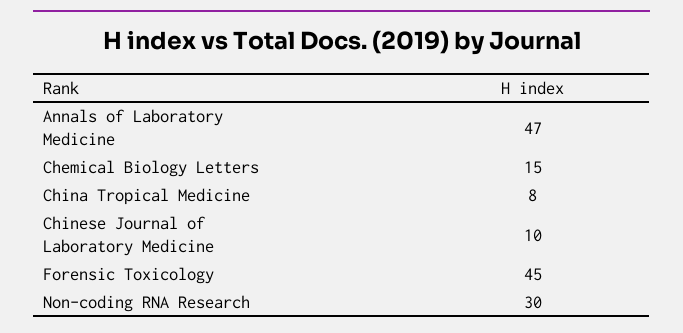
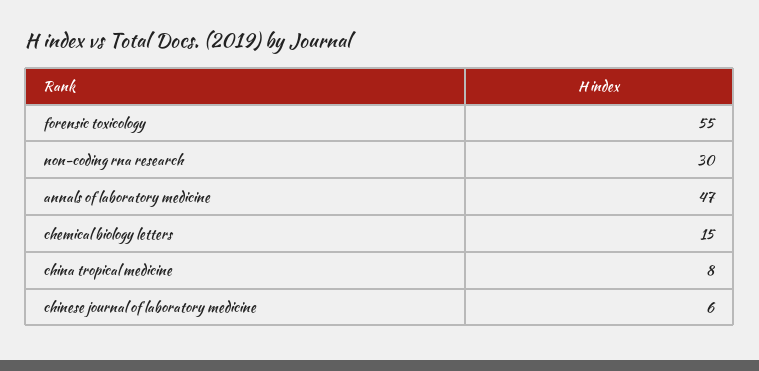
Chinese Journal of Laboratory Medicine: 10 -> 6
Forensic Toxicology: 45 -> 55

